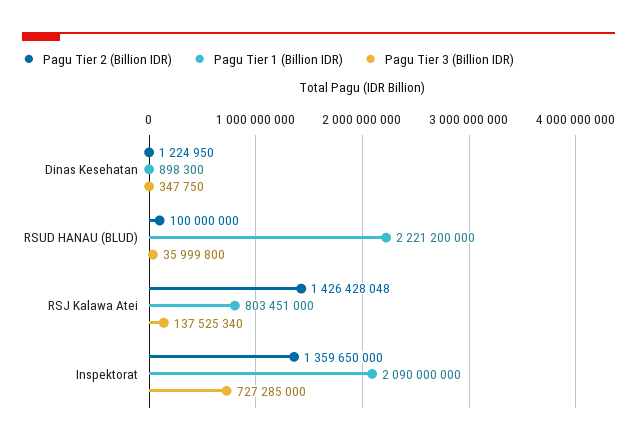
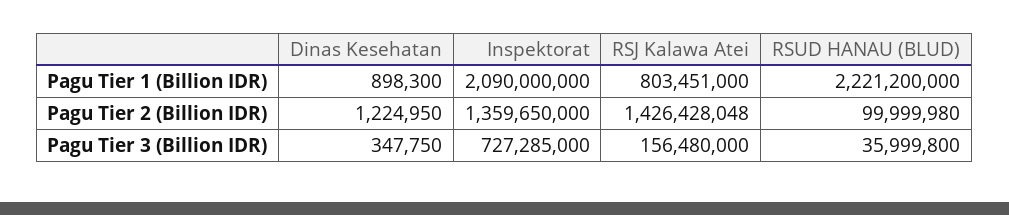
Pagu Tier 2 (Billion IDR), RSUD HANAU (BLUD): 100000000 -> 99999980
Pagu Tier 3 (Billion IDR), RSJ Kalawa Atei: 137525340 -> 156480000

